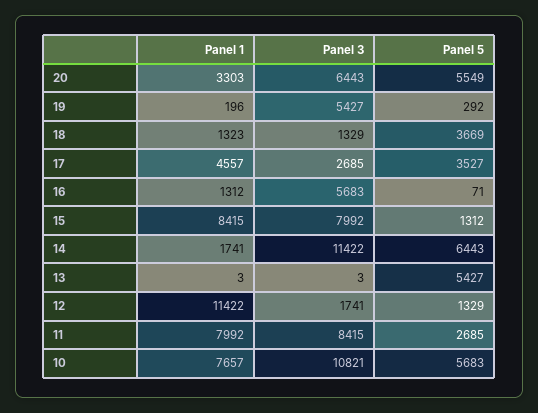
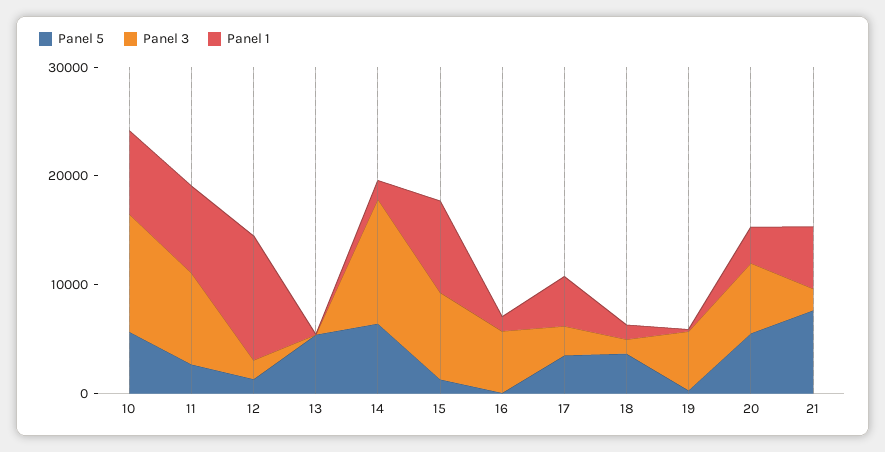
Panel 5, 21: none -> 8000
Panel 3, 21: none -> 2000
Panel 1, 21: none -> 6000

